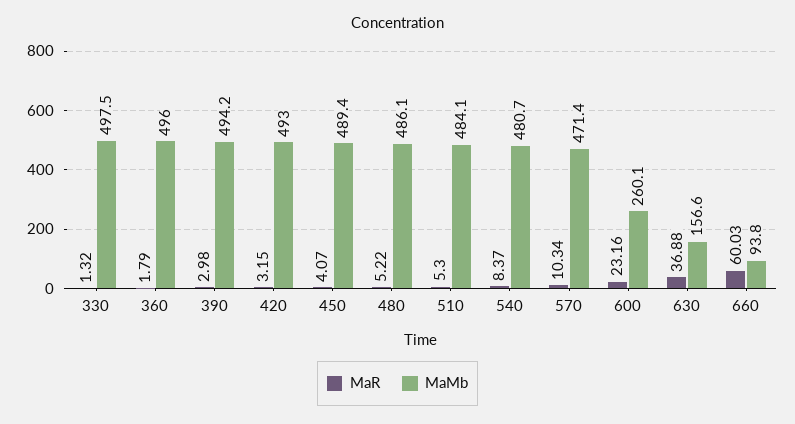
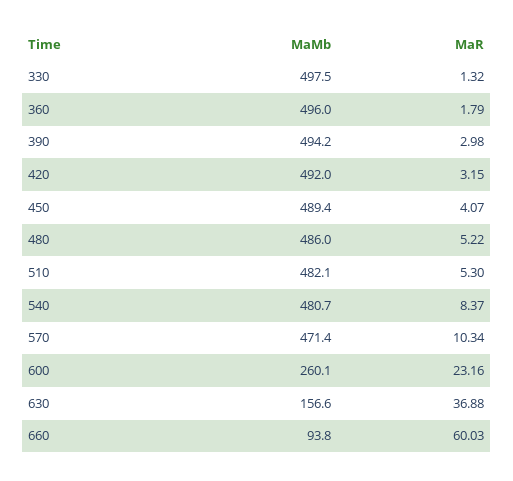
MaMb, 420: 493 -> 492
MaMb, 480: 486.1 -> 486
MaMb, 510: 484.1 -> 482.1

